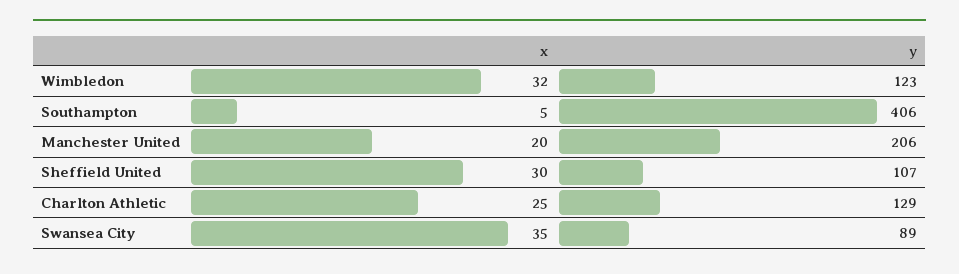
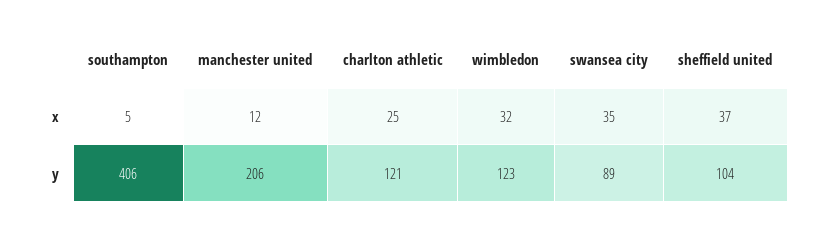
x, Manchester United: 20 -> 12
x, Sheffield United: 30 -> 37
y, Sheffield United: 107 -> 104
y, Charlton Athletic: 129 -> 121

